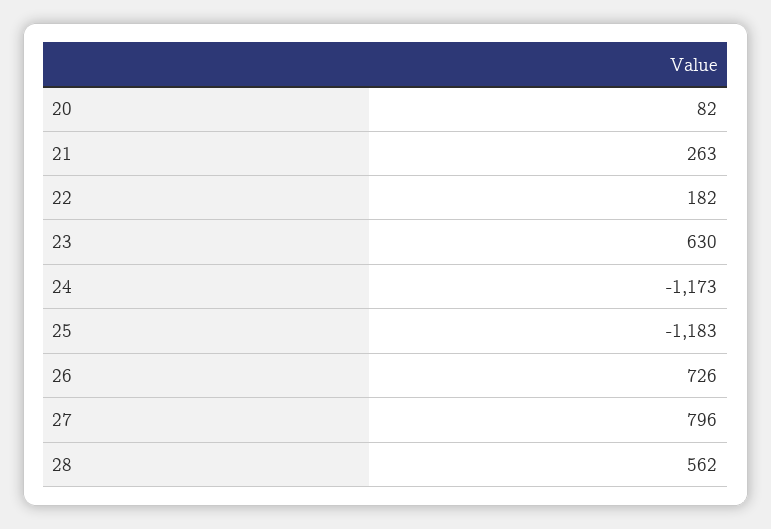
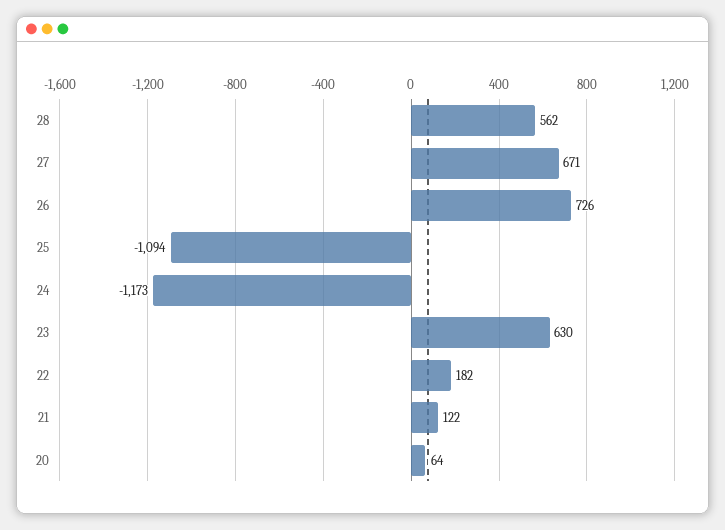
20: 82 -> 64
21: 263 -> 122
25: -1183 -> -1094
27: 796 -> 671

